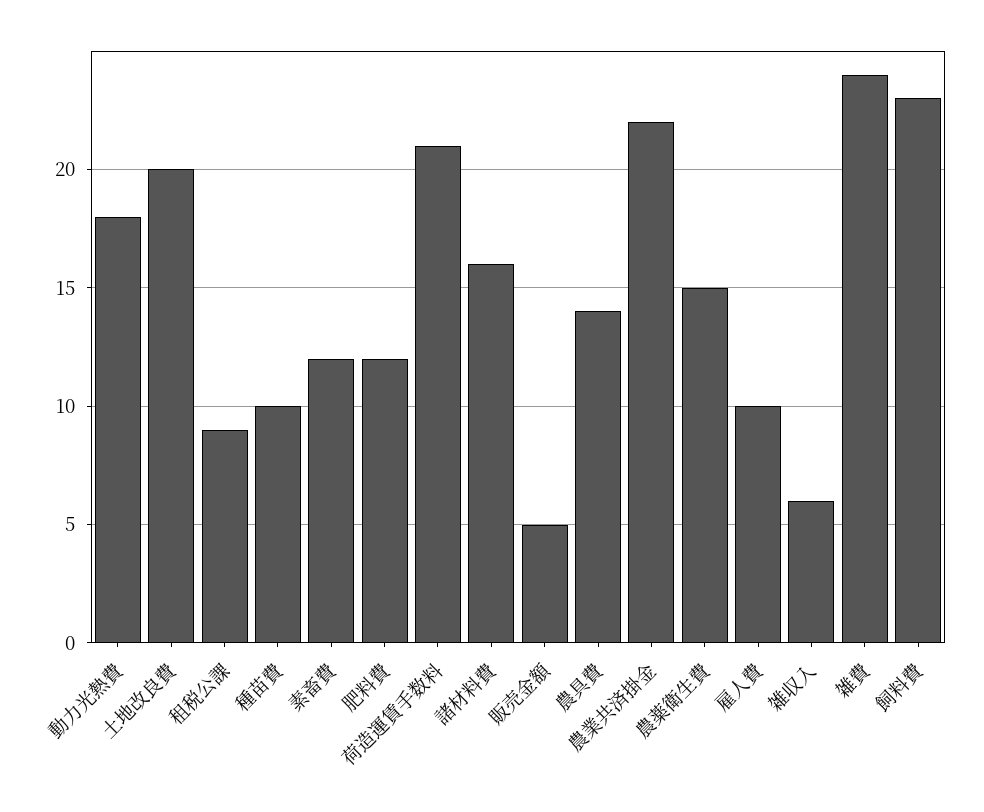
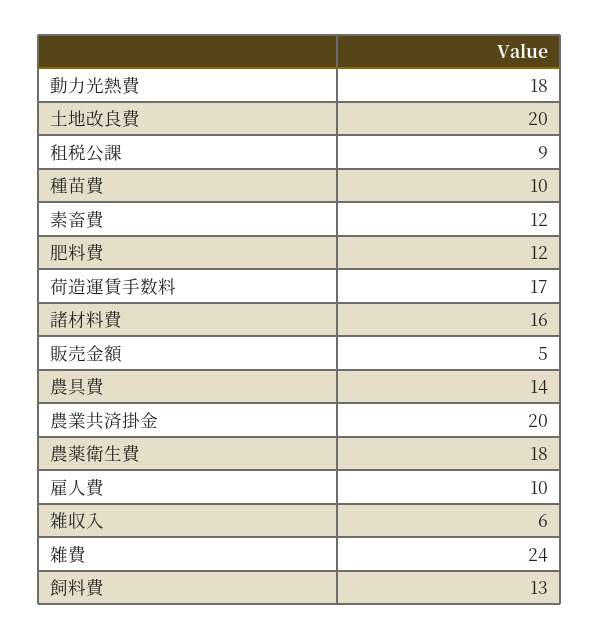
荷造運賃手数料: 21 -> 17
農業共済掛金: 22 -> 20
農薬衛生費: 15 -> 18
飼料費: 23 -> 13

